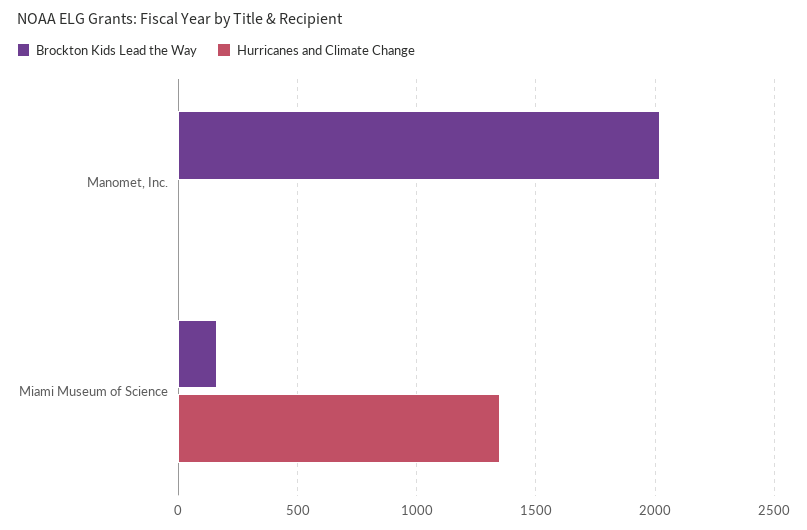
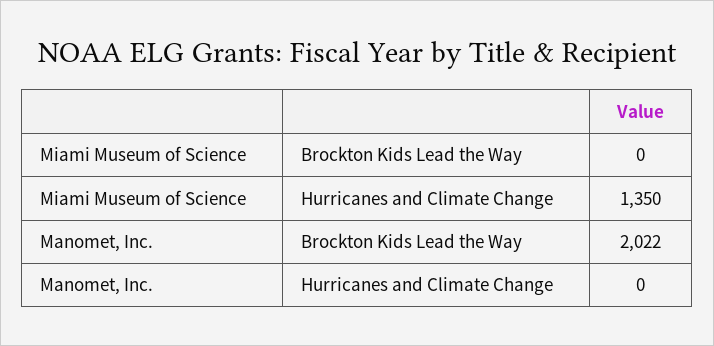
Brockton Kids Lead the Way, Miami Museum of Science: 150 -> 0

